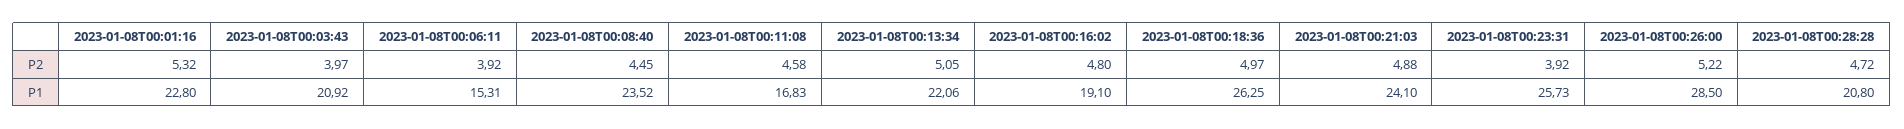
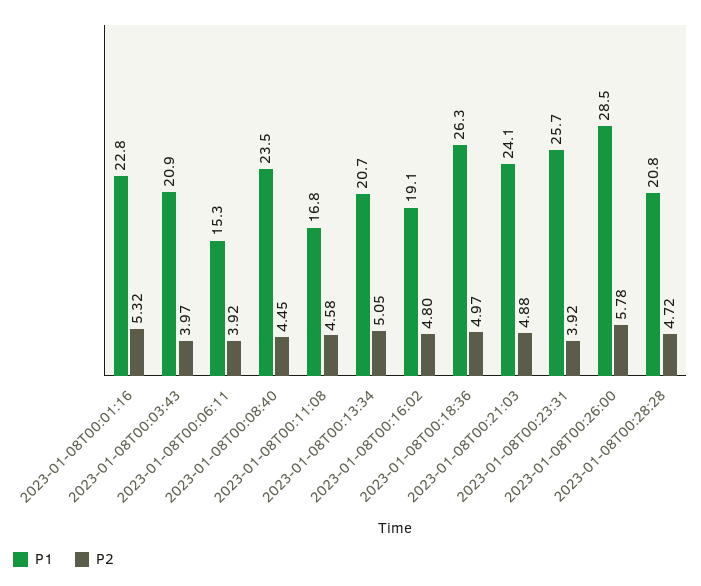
P2, 2023-01-08T00:26:00: 5.22 -> 5.78
P1, 2023-01-08T00:13:34: 22.06 -> 20.7

